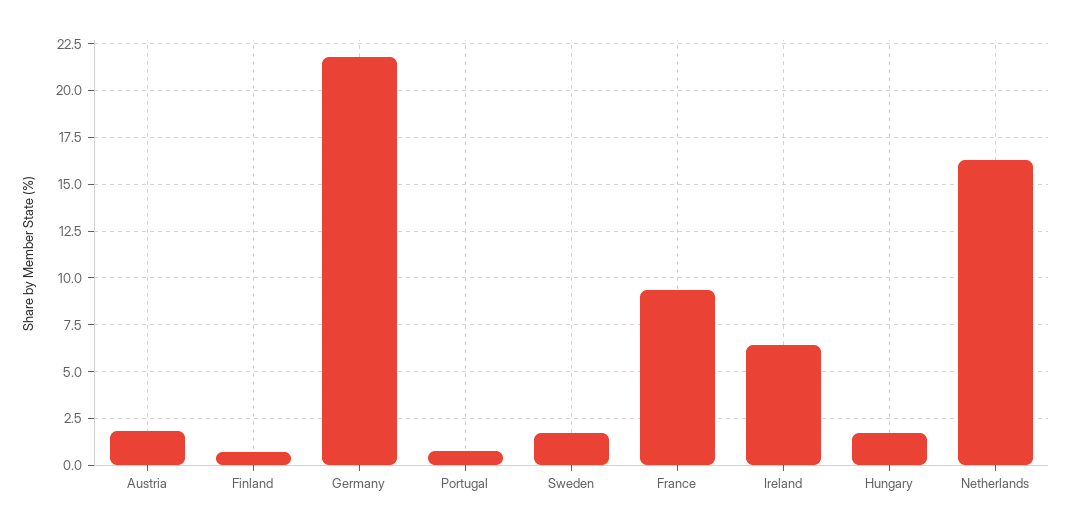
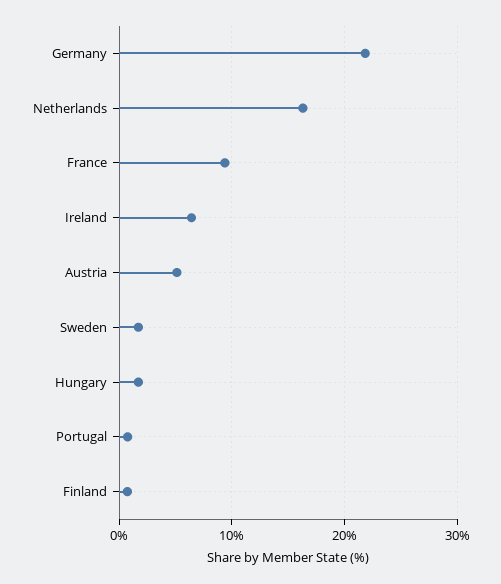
Austria: 2 -> 5

